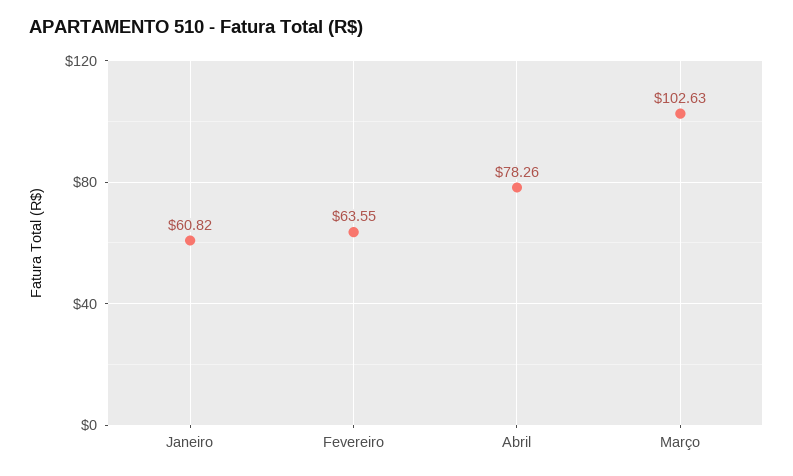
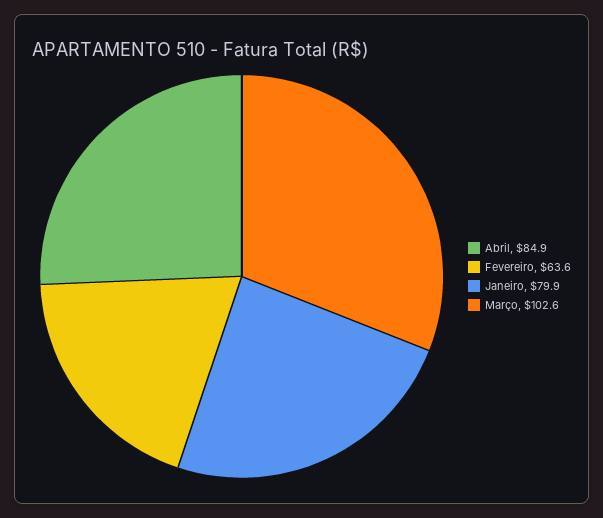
Janeiro: 60.82 -> 79.9
Abril: 78.26 -> 84.9

